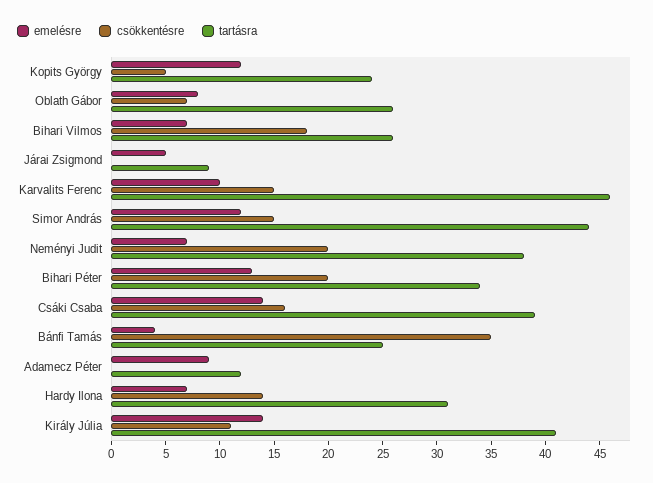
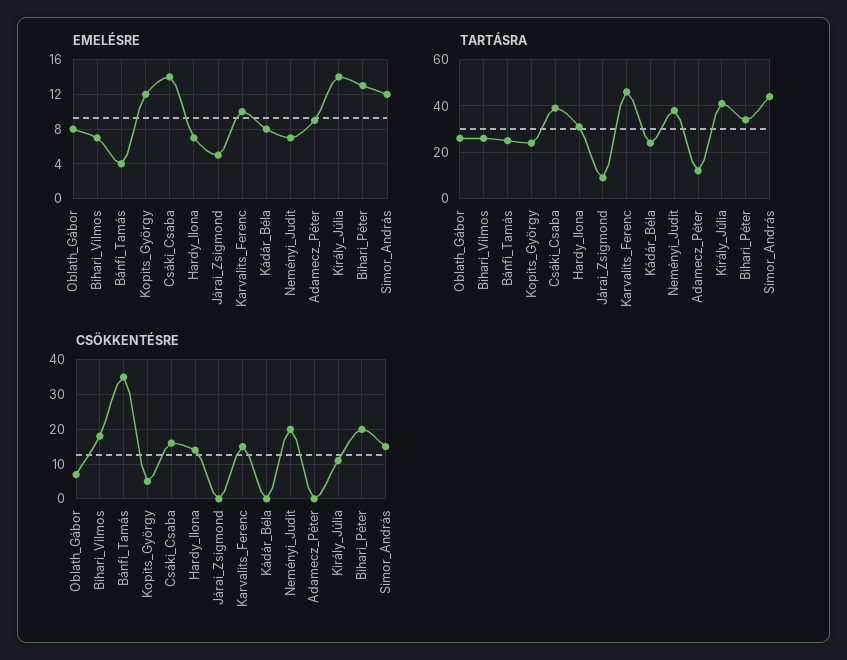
emelésre, Kádár_Béla: none -> 8
tartásra, Kádár_Béla: none -> 25
csökkentésre, Kádár_Béla: none -> 0

